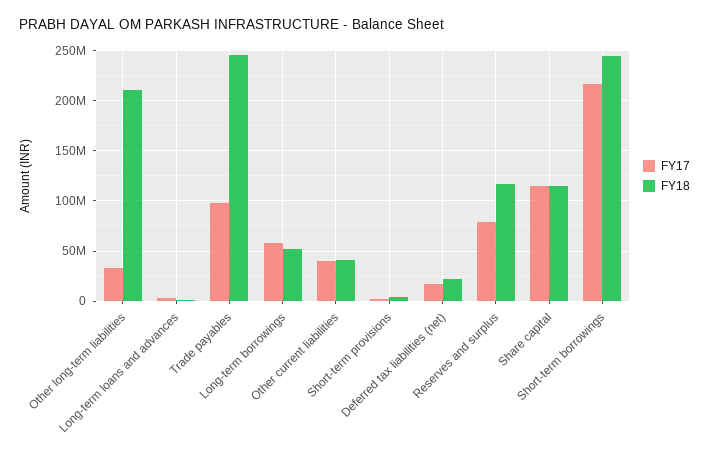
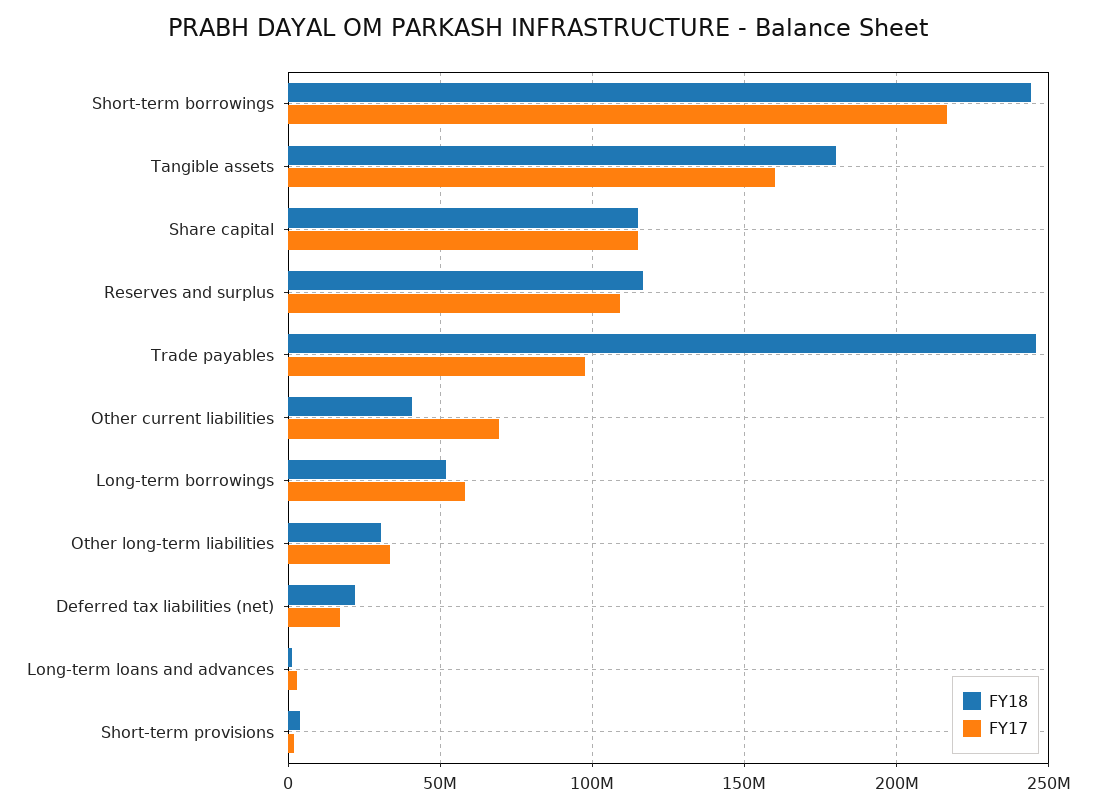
FY18, Other long-term liabilities: 210000000 -> 30000000
FY17, Other current liabilities: 40000000 -> 70000000
FY17, Reserves and surplus: 80000000 -> 110000000
FY18, Tangible assets: none -> 180000000
FY17, Tangible assets: none -> 160000000

